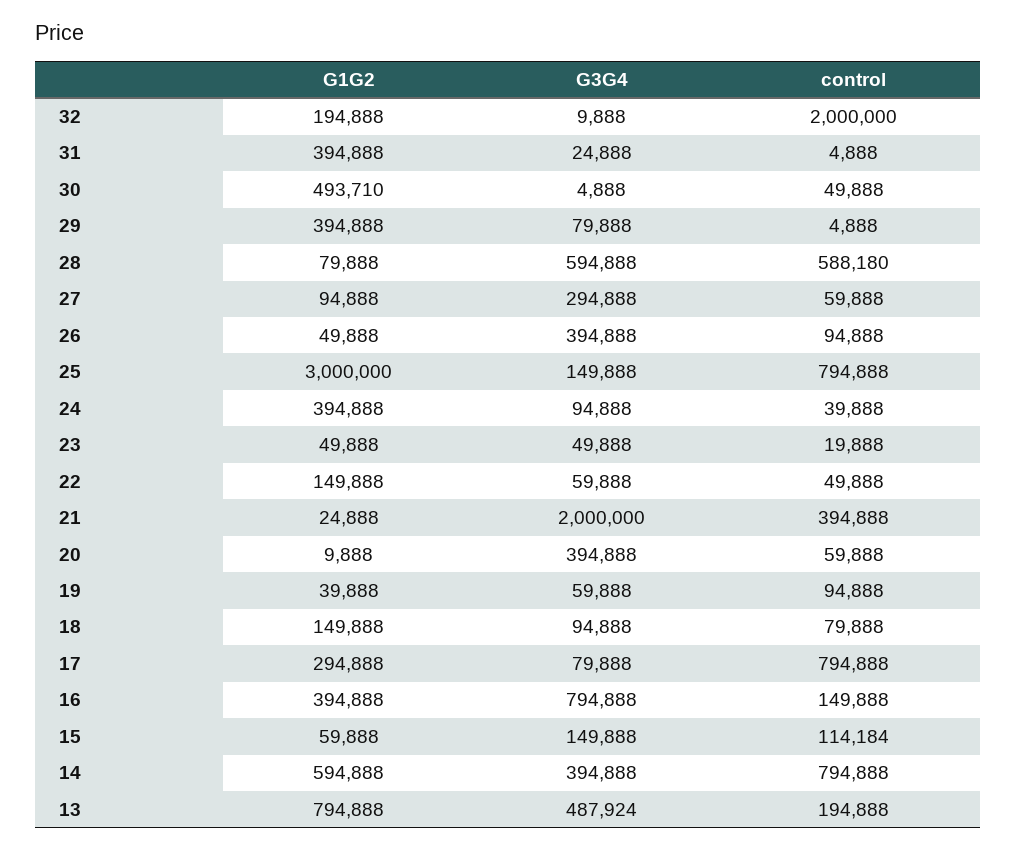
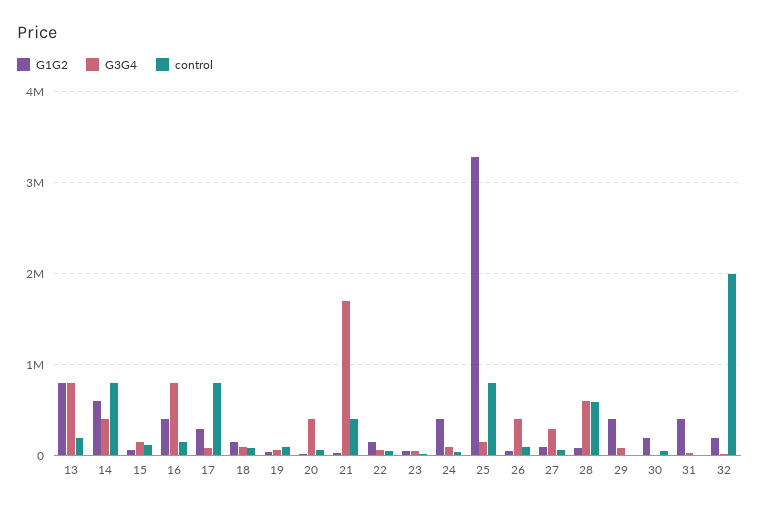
G1G2, 30: 493710 -> 200000
G1G2, 25: 3000000 -> 3300000
G3G4, 21: 2000000 -> 1700000
G3G4, 13: 487924 -> 800000

